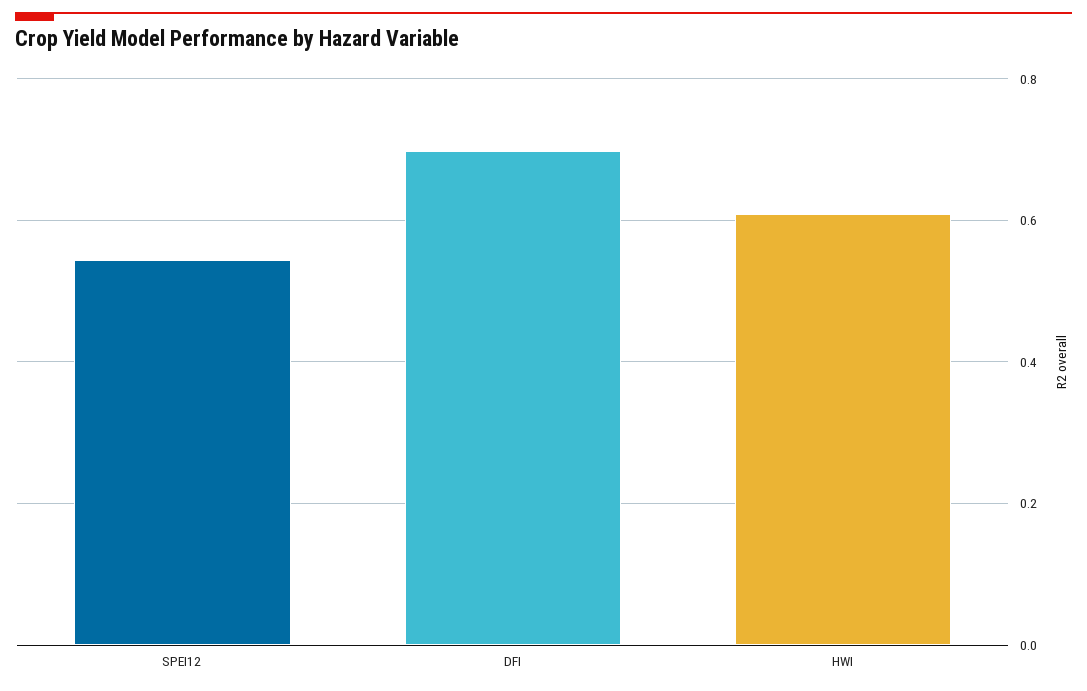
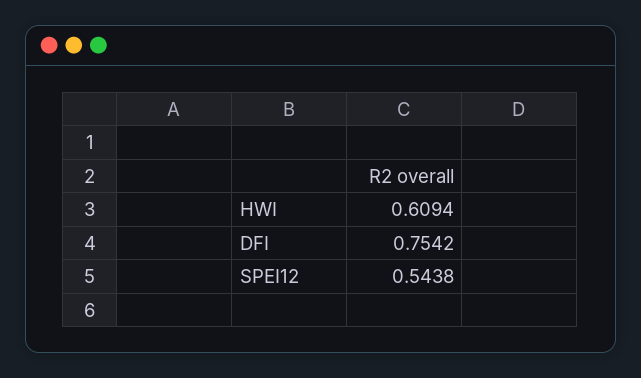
DFI: 0.7 -> 0.7542

